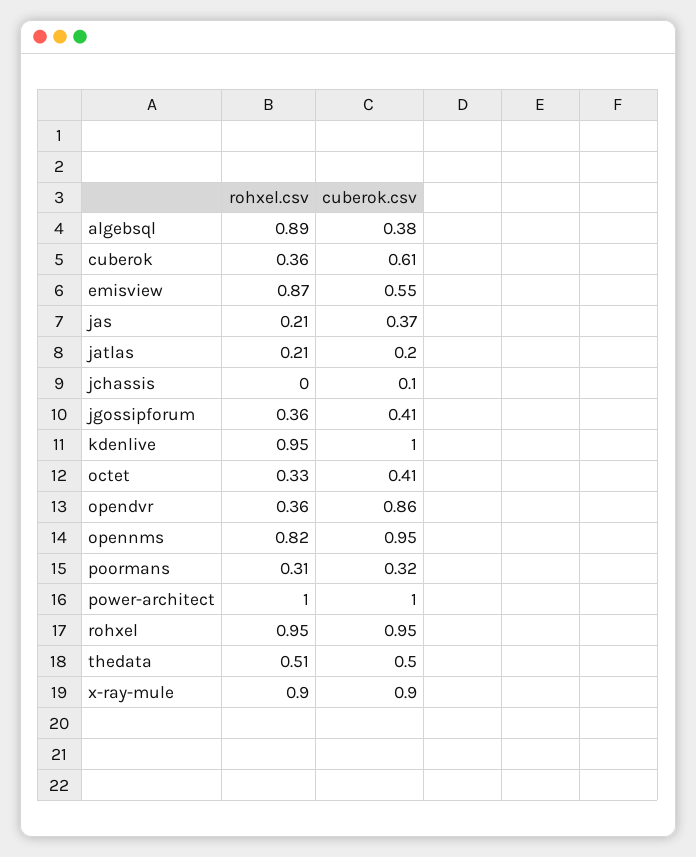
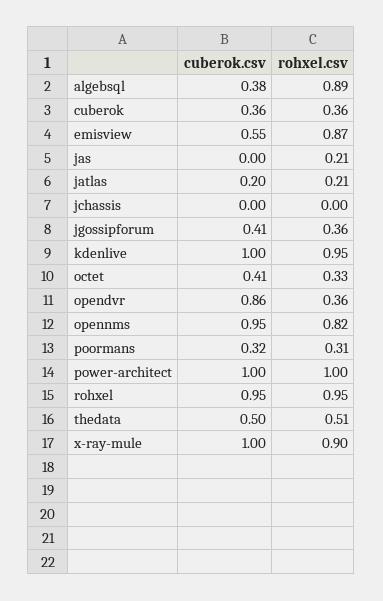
cuberok.csv, cuberok: 0.61 -> 0.36
cuberok.csv, jas: 0.37 -> 0
cuberok.csv, jchassis: 0.1 -> 0
cuberok.csv, x-ray-mule: 0.9 -> 1

